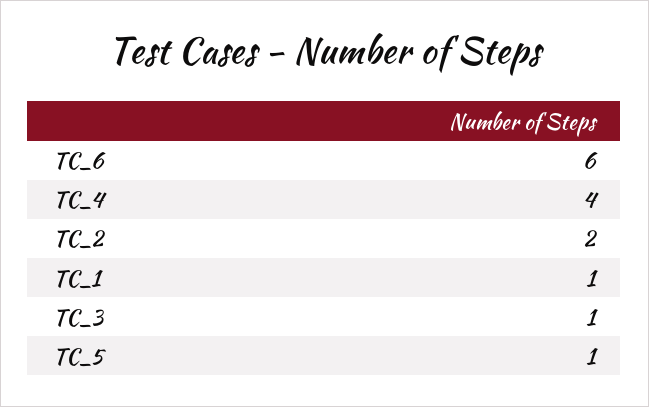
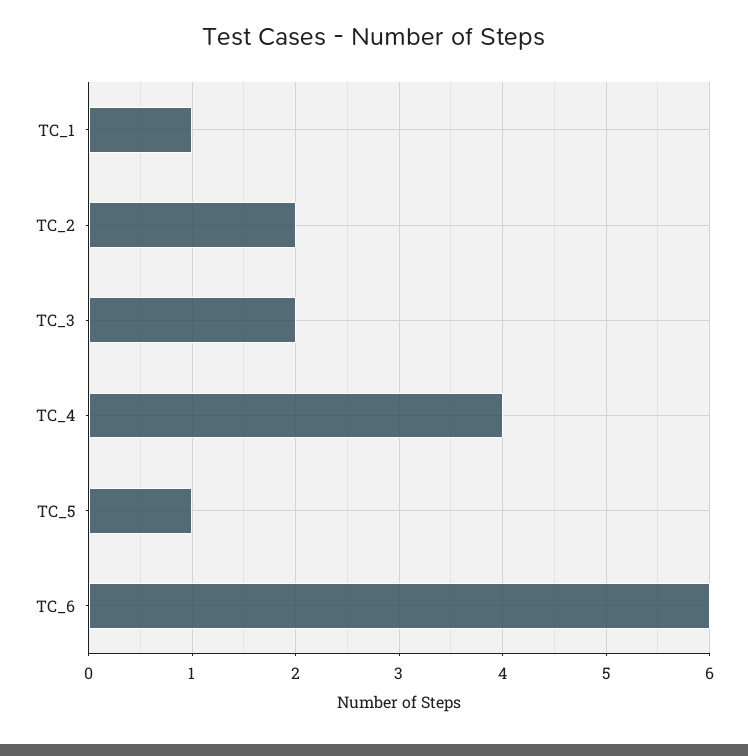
TC_3: 1 -> 2

